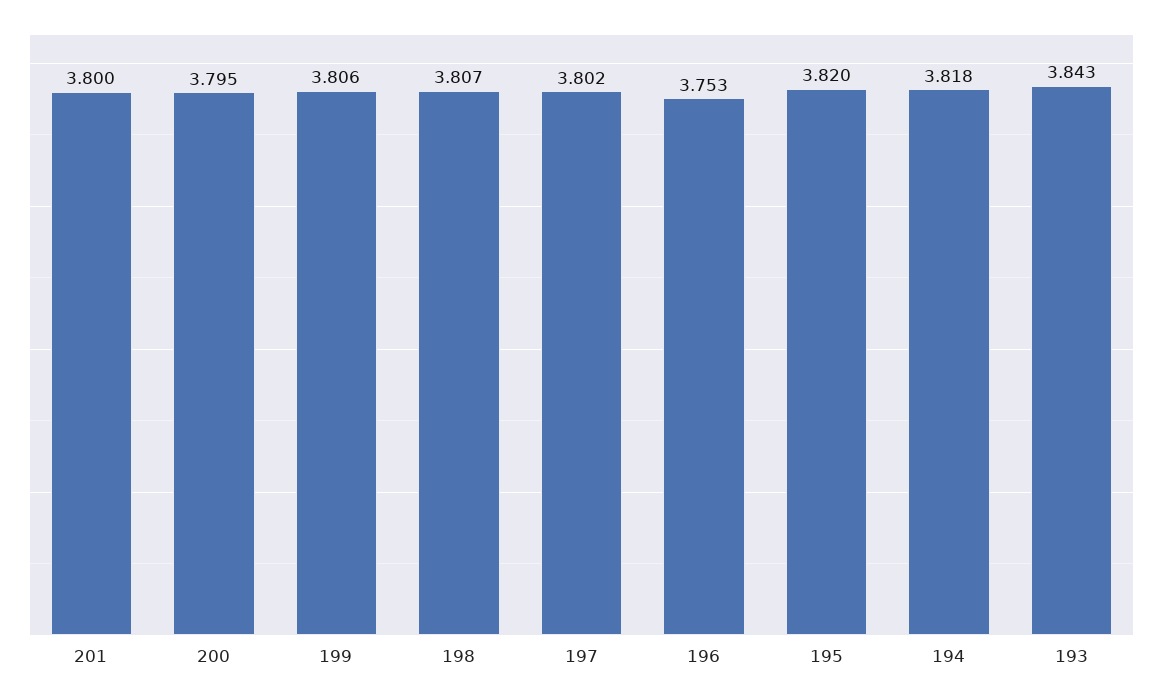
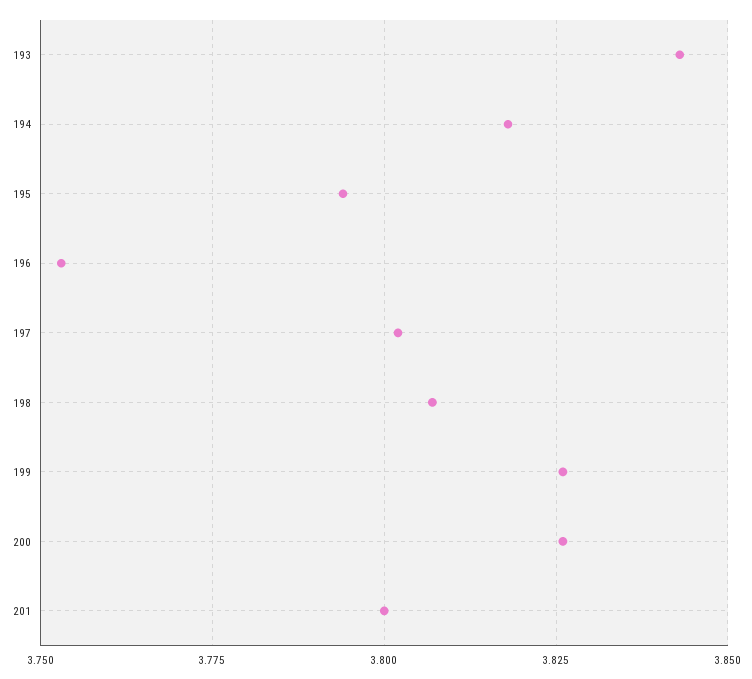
200: 3.795 -> 3.825
199: 3.806 -> 3.825
195: 3.82 -> 3.795

